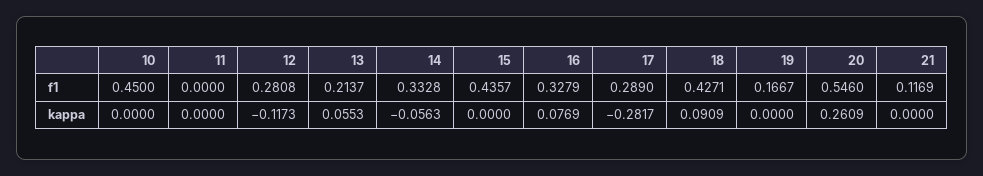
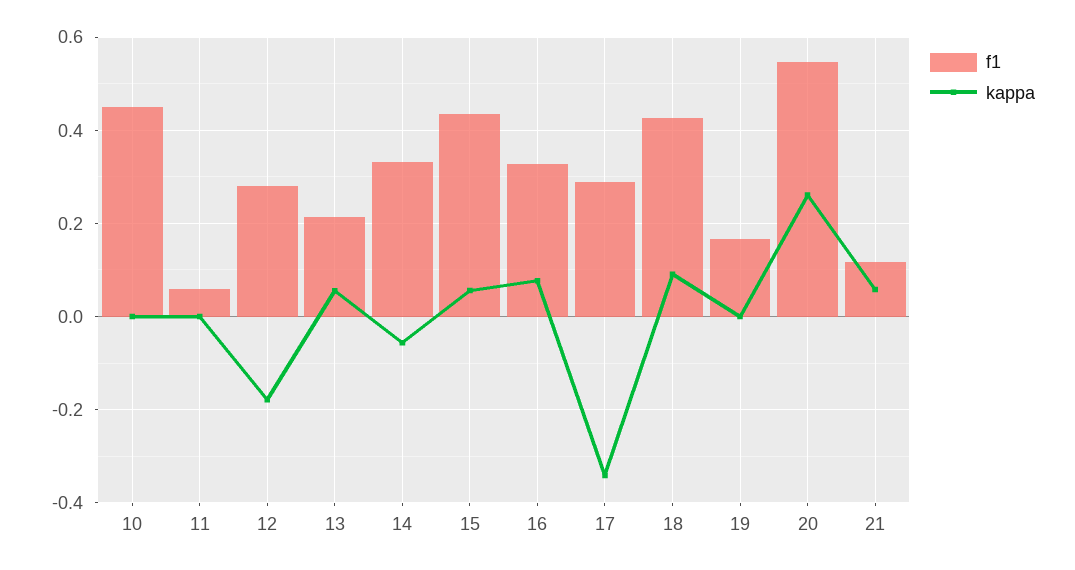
f1, 11: 0 -> 0.06
kappa, 12: -0.1173 -> -0.18
kappa, 15: 0 -> 0.06
kappa, 17: -0.2817 -> -0.34
kappa, 21: 0 -> 0.06

